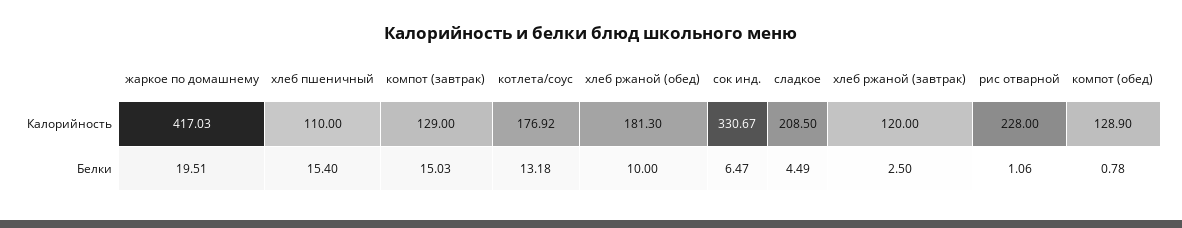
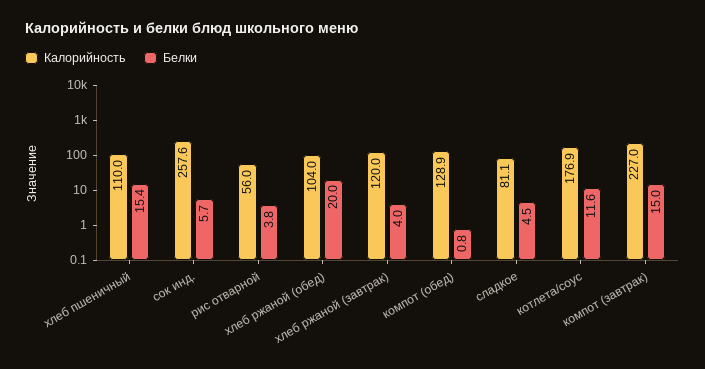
Калорийность, жаркое по домашнему: 417.03 -> none
Калорийность, компот (завтрак): 129 -> 227
Калорийность, хлеб ржаной (обед): 181.3 -> 104
Калорийность, сок инд.: 330.67 -> 257.6
Калорийность, сладкое: 208.5 -> 81.1
Калорийность, рис отварной: 228 -> 56
Белки, жаркое по домашнему: 19.51 -> none
Белки, котлета/соус: 13.18 -> 11.6
Белки, хлеб ржаной (обед): 10 -> 20
Белки, сок инд.: 6.47 -> 5.7
Белки, хлеб ржаной (завтрак): 2.5 -> 4
Белки, рис отварной: 1.06 -> 3.8

